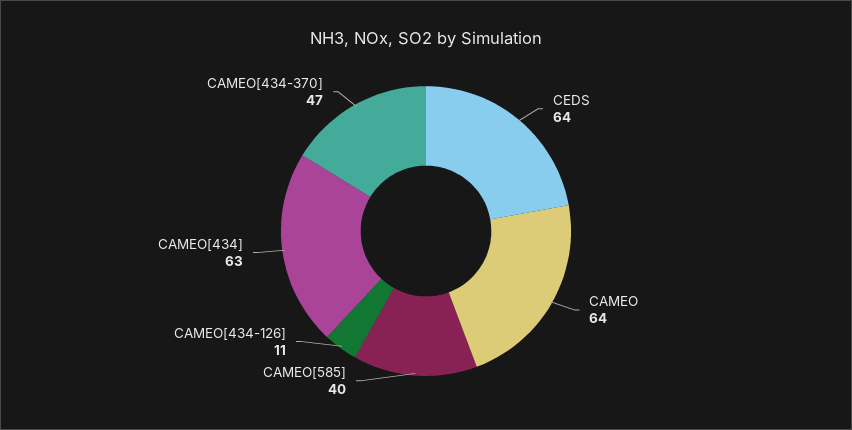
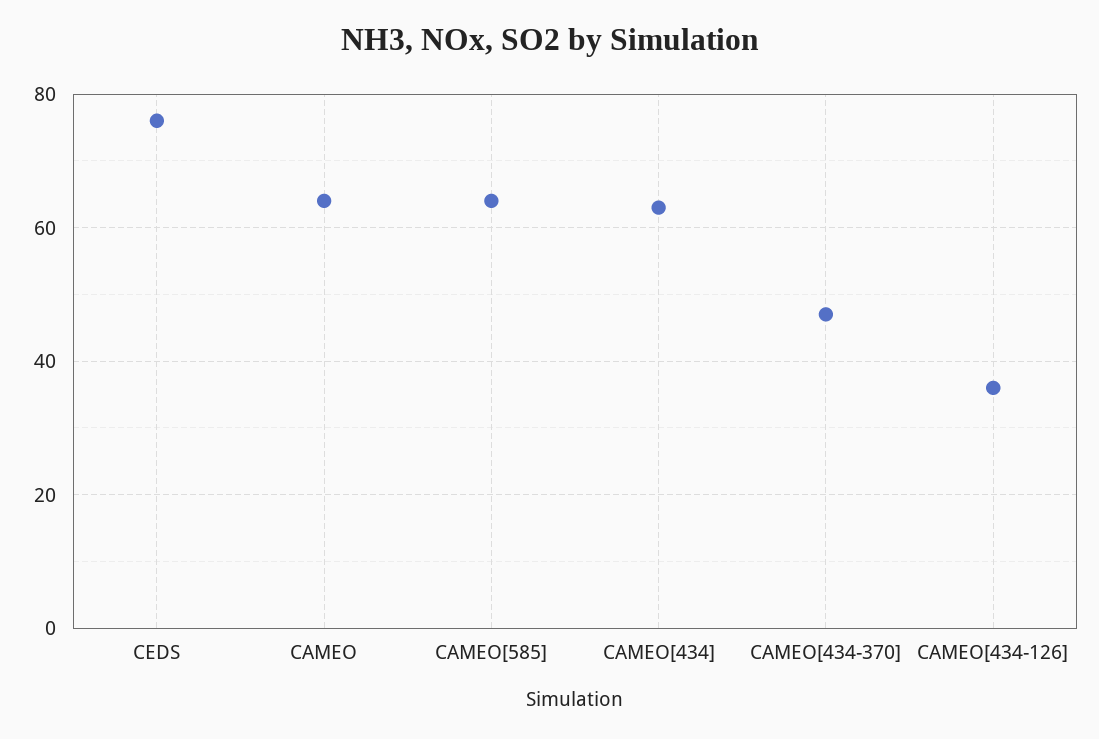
CEDS: 64 -> 75
CAMEO[585]: 40 -> 65
CAMEO[434-126]: 11 -> 35

